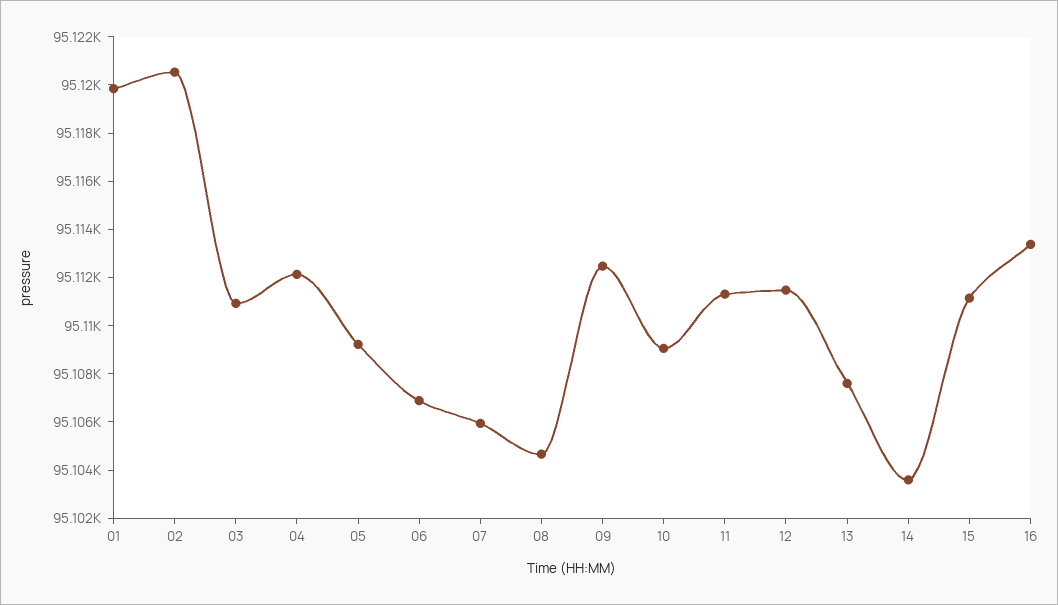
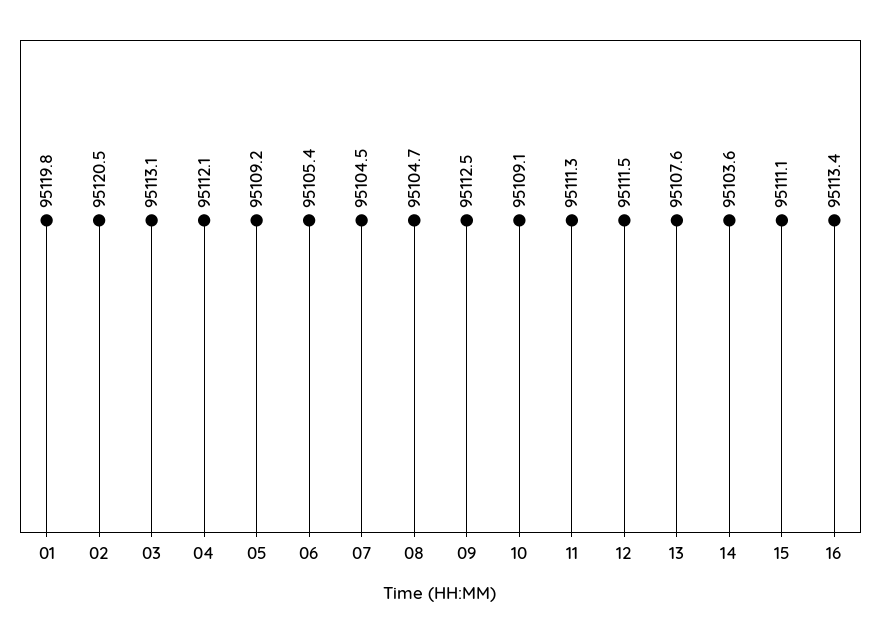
03: 95111 -> 95113.1
06: 95107 -> 95105.4
07: 95106 -> 95104.5

